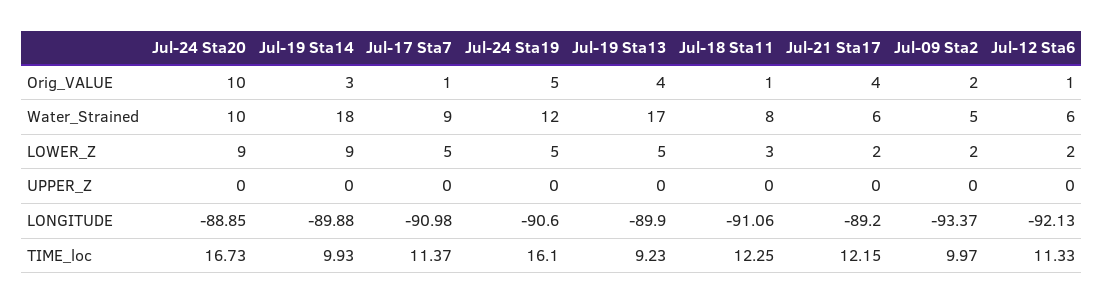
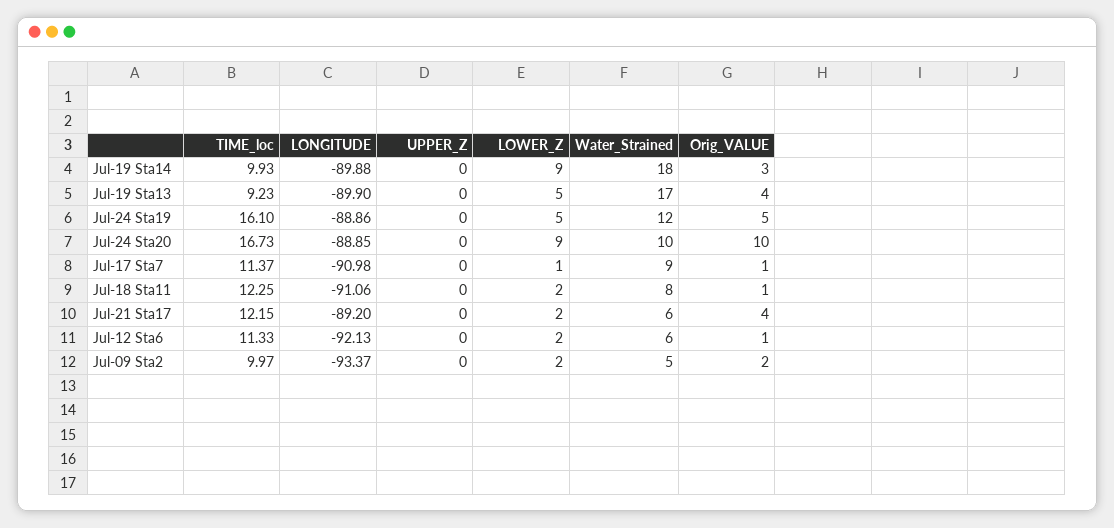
Jul-17 Sta7, LOWER_Z: 5 -> 1
Jul-18 Sta11, LOWER_Z: 3 -> 2
Jul-24 Sta19, LONGITUDE: -90.6 -> -88.86

